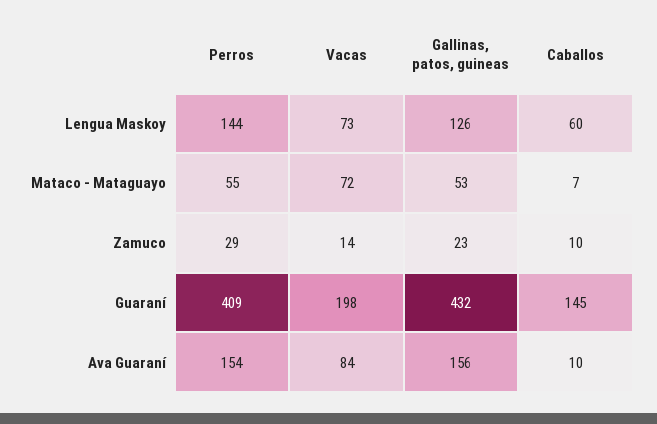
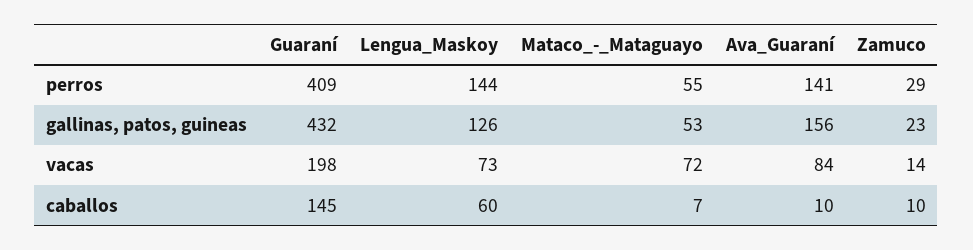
Perros, Ava Guaraní: 154 -> 141

